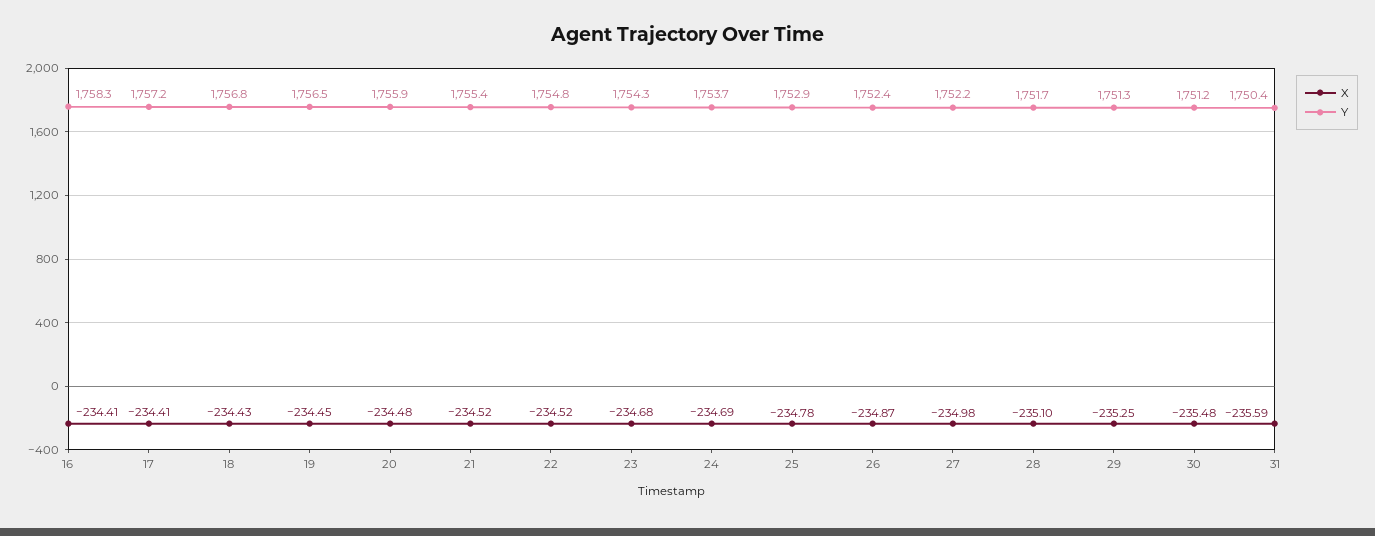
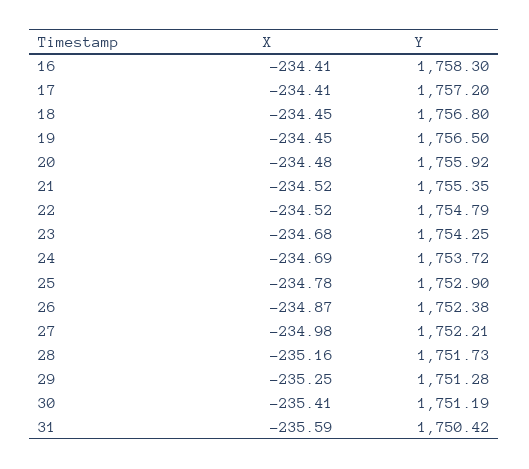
X, 18: -234.43 -> -234.45
X, 28: -235.1 -> -235.16
X, 30: -235.48 -> -235.41

